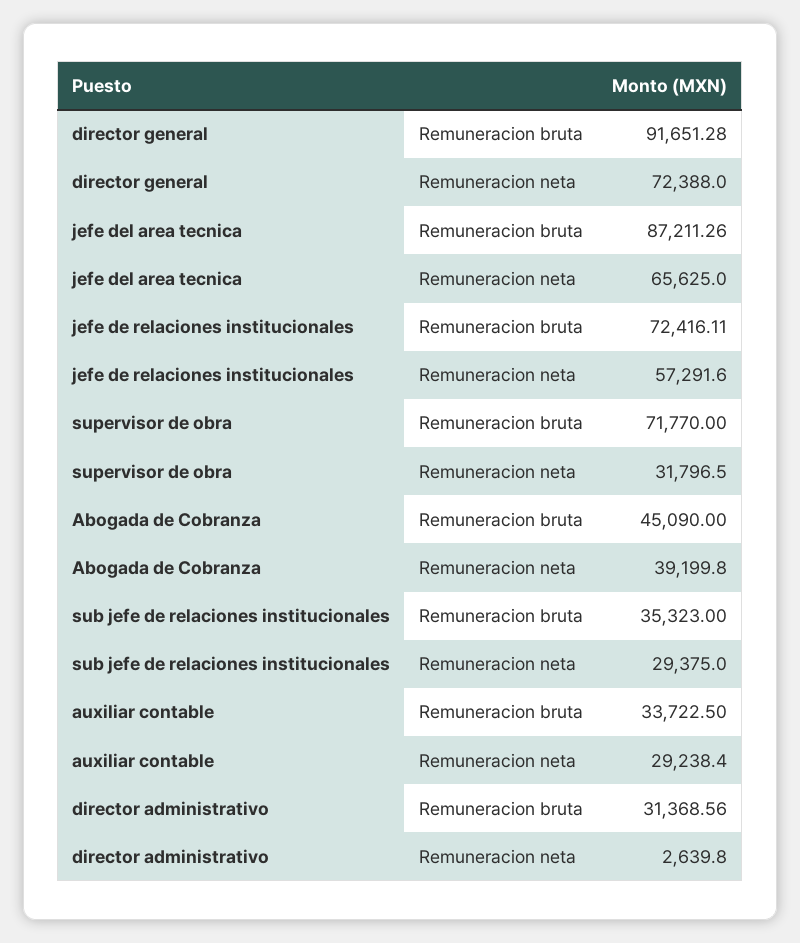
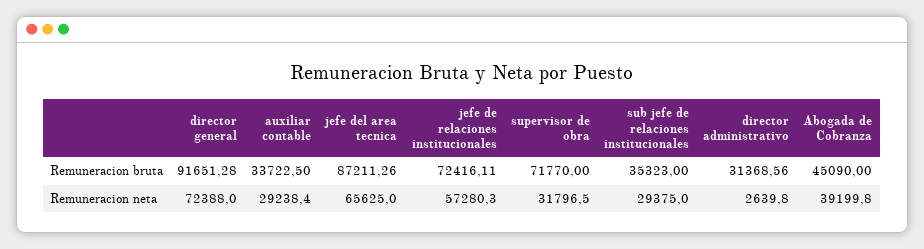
jefe de relaciones institucionales, Remuneracion neta: 57291.6 -> 57280.3

